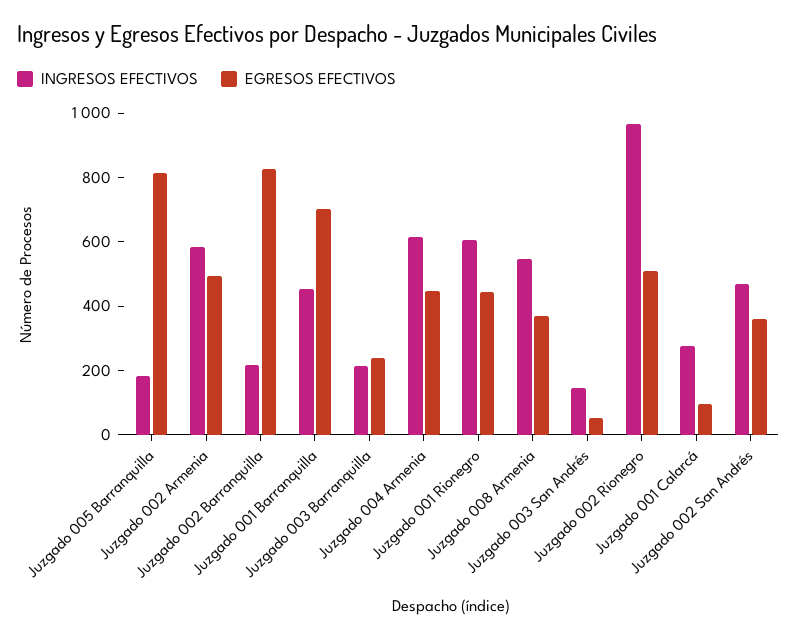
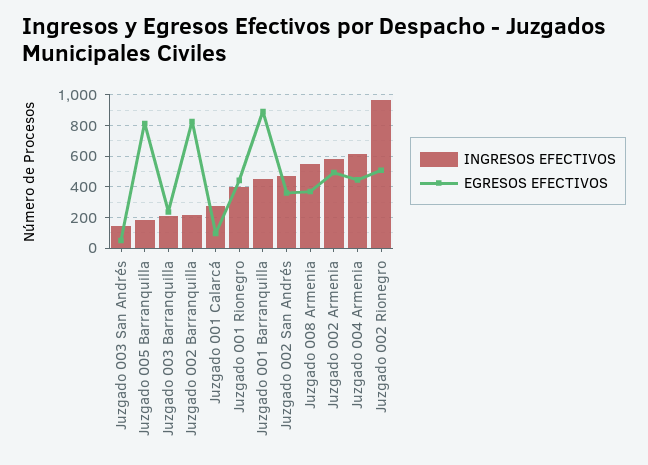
EGRESOS EFECTIVOS, Juzgado 001 Barranquilla: 700 -> 900
INGRESOS EFECTIVOS, Juzgado 001 Rionegro: 600 -> 400

